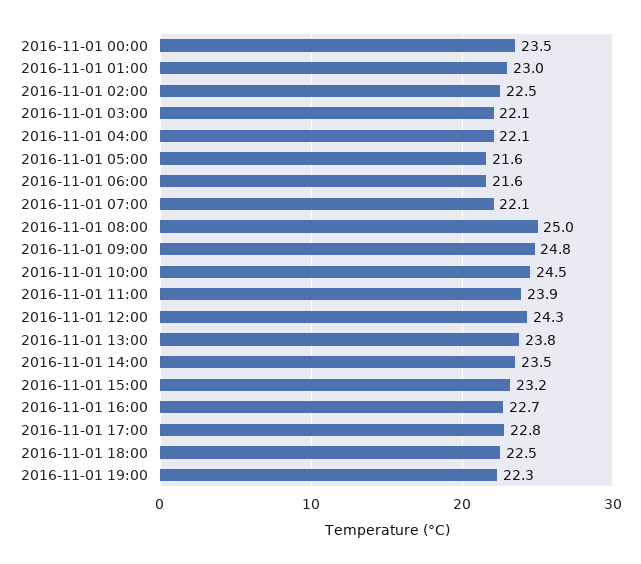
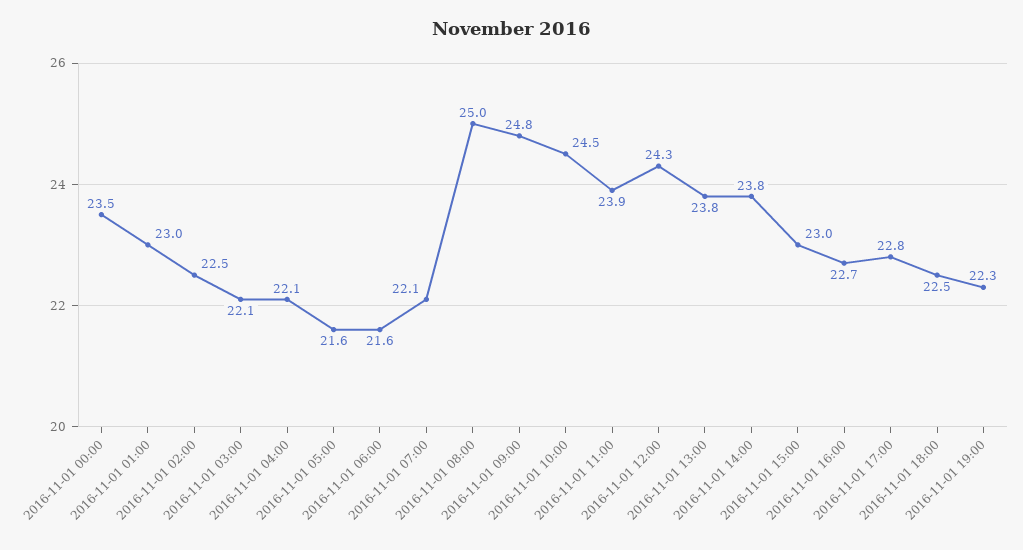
2016-11-01 14:00: 23.5 -> 23.8
2016-11-01 15:00: 23.2 -> 23

